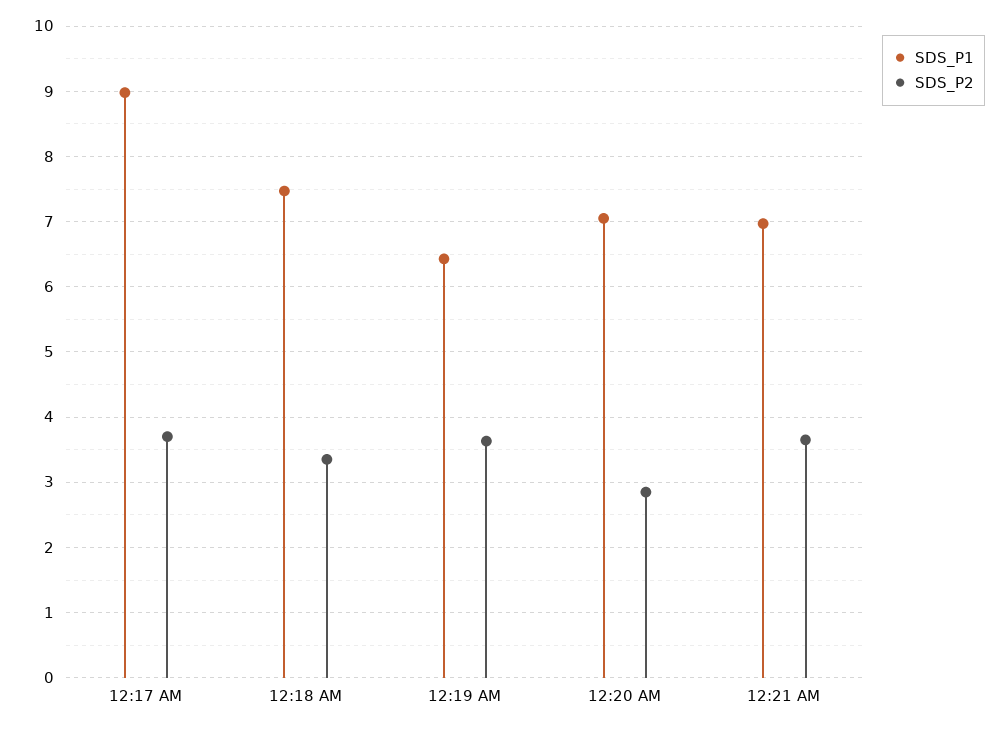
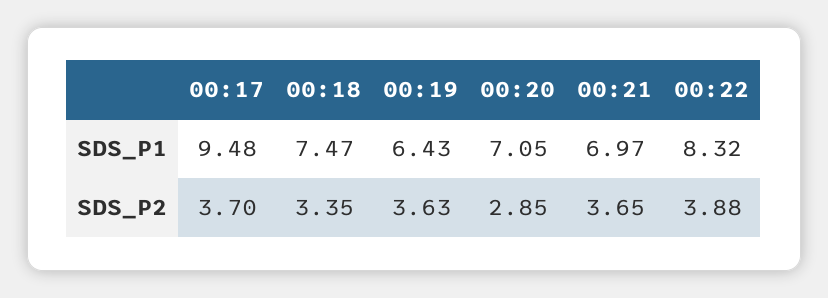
SDS_P1, 12:17 AM: 9 -> 9.48
SDS_P1, 00:22: none -> 8.32
SDS_P2, 00:22: none -> 3.88

